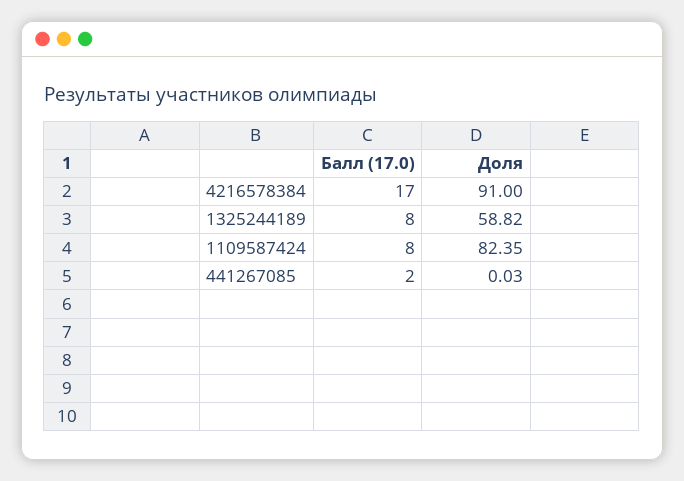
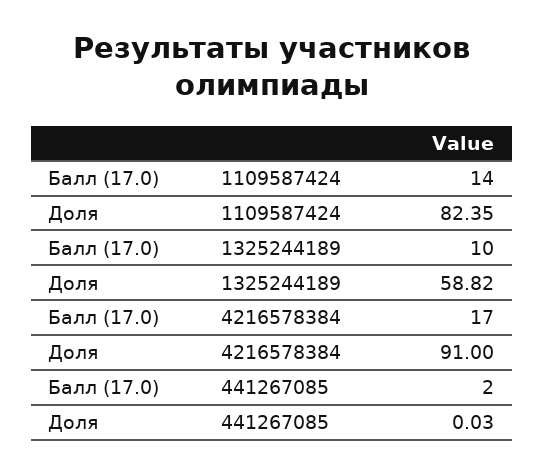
Балл (17.0), 1325244189: 8 -> 10
Балл (17.0), 1109587424: 8 -> 14

